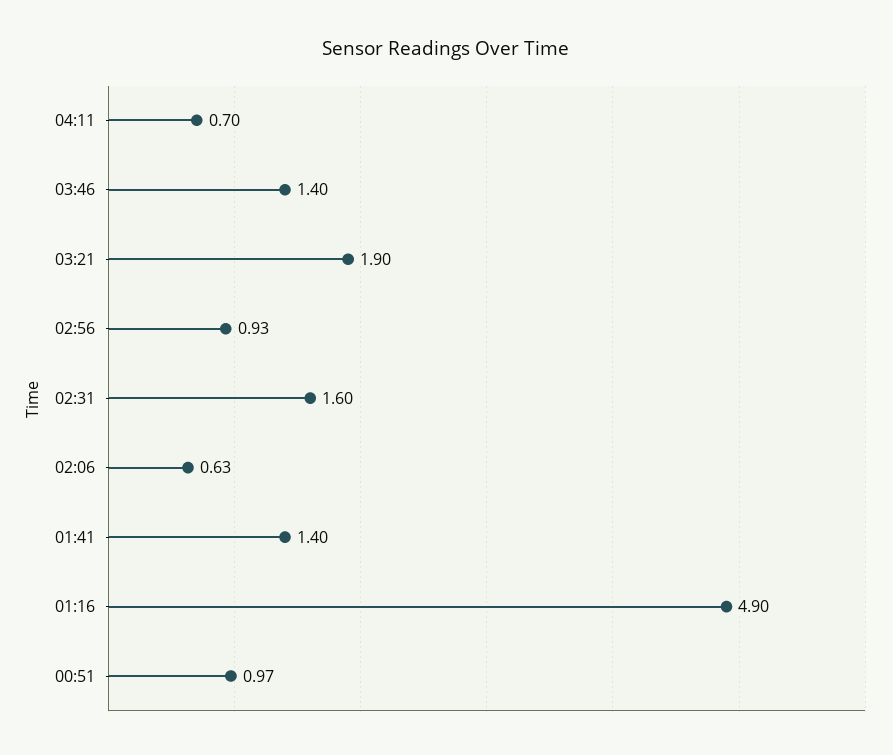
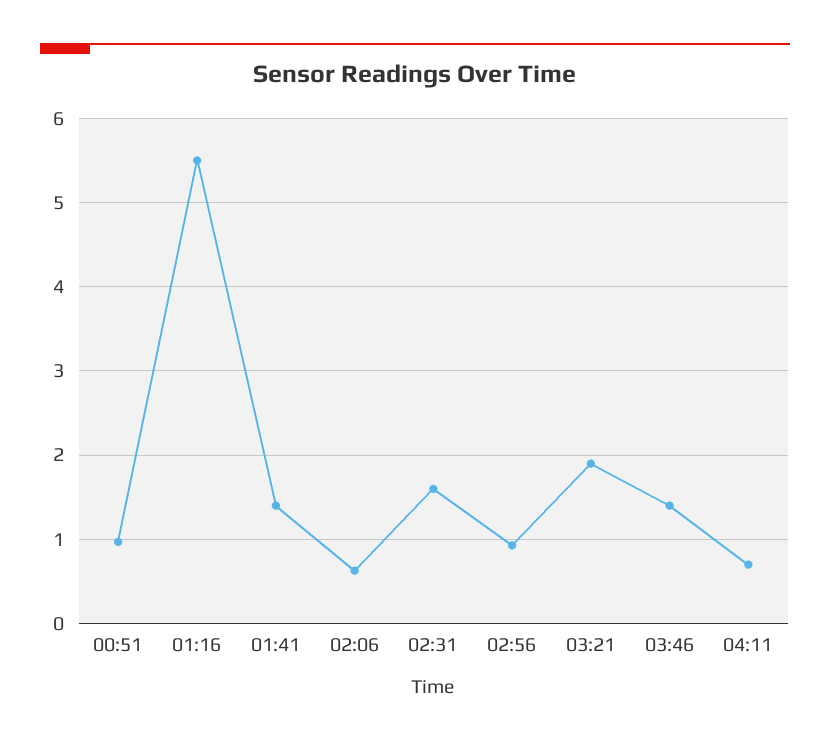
01:16: 4.9 -> 5.5

